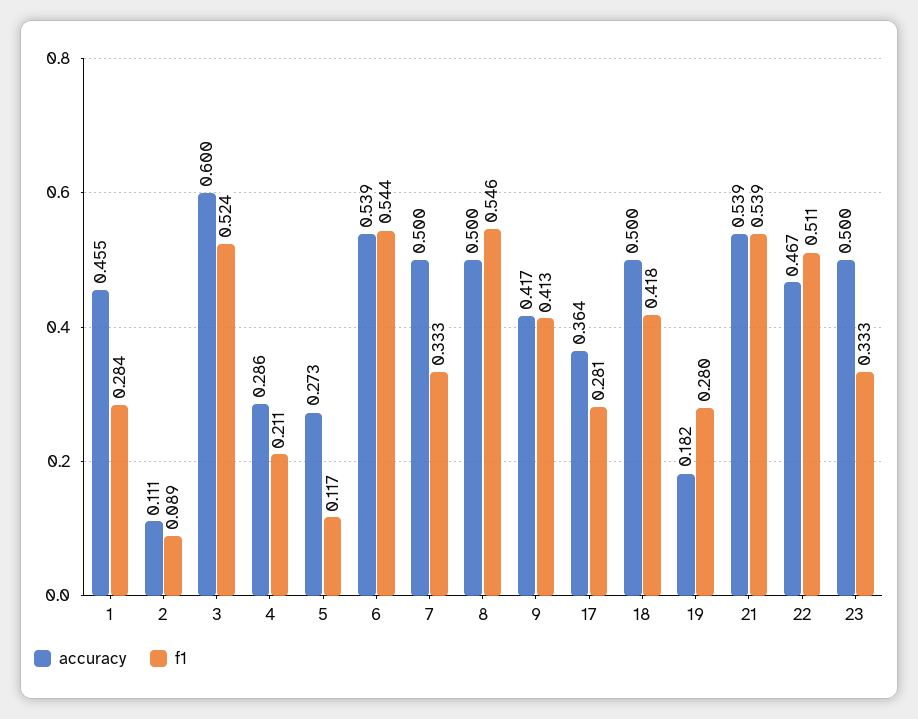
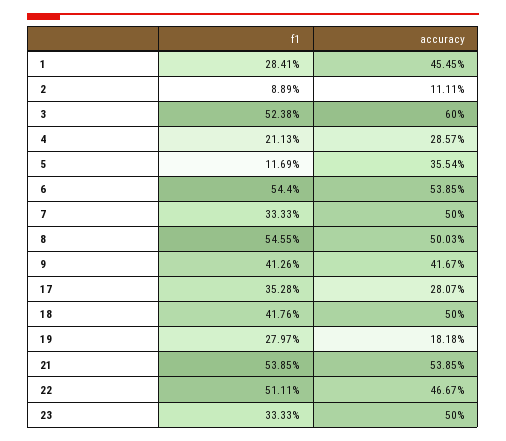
accuracy, 5: 0.273 -> 0.3554
accuracy, 17: 0.364 -> 0.2807
f1, 17: 0.281 -> 0.3528

